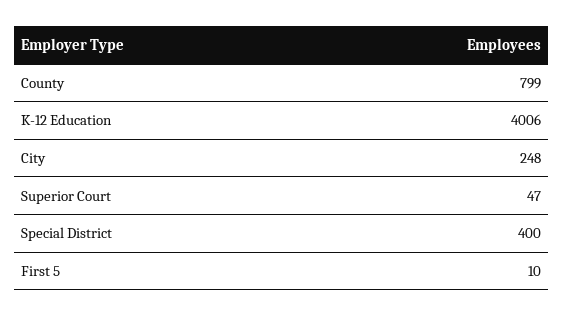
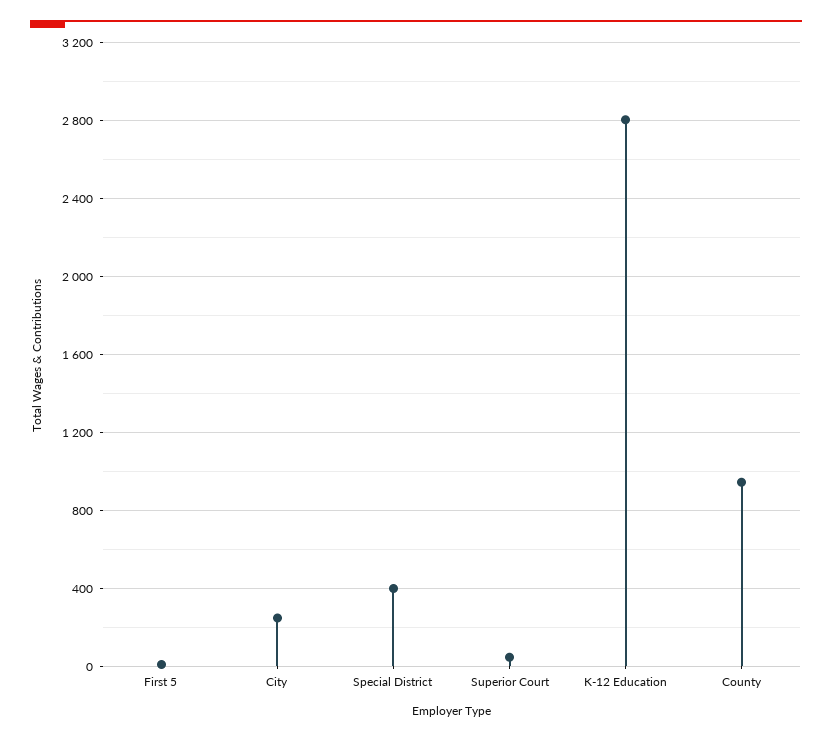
County: 799 -> 950
K-12 Education: 4006 -> 2800

